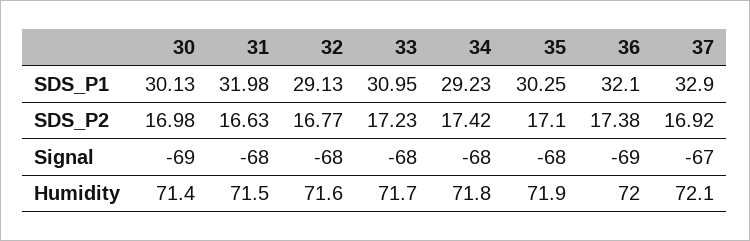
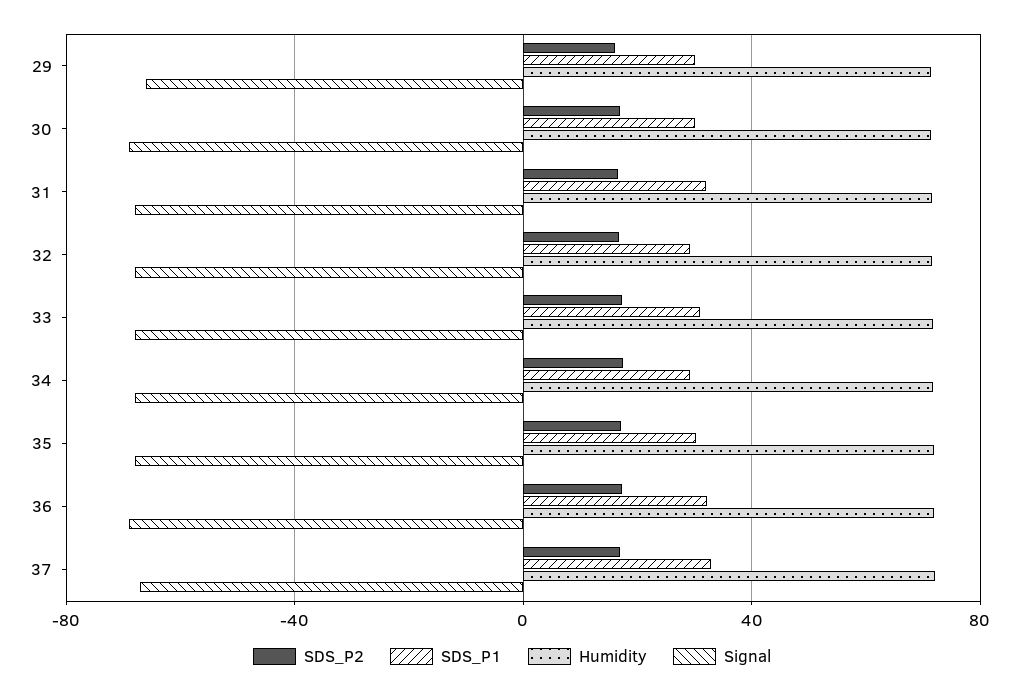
SDS_P2, 29: none -> 15
SDS_P1, 29: none -> 30
Humidity, 29: none -> 70
Signal, 29: none -> -65

